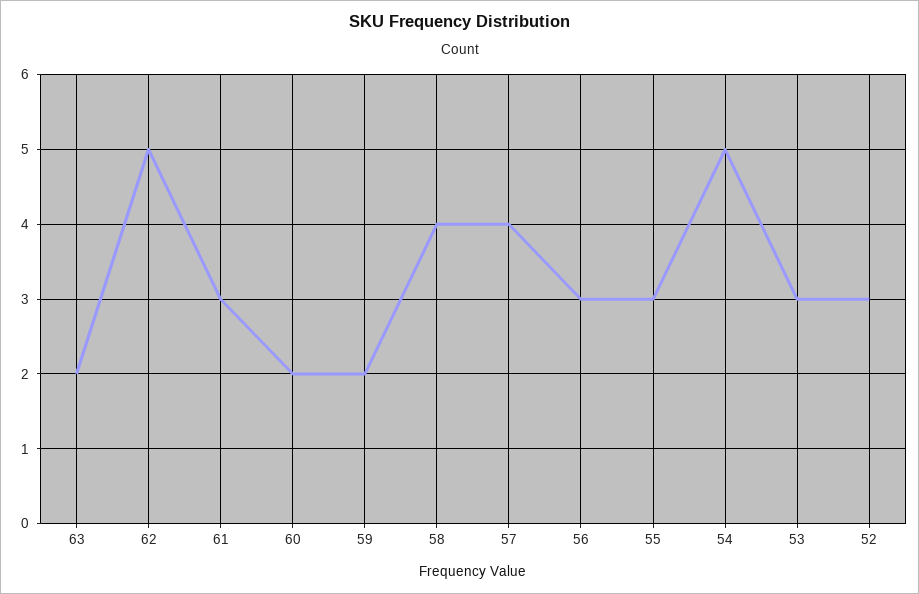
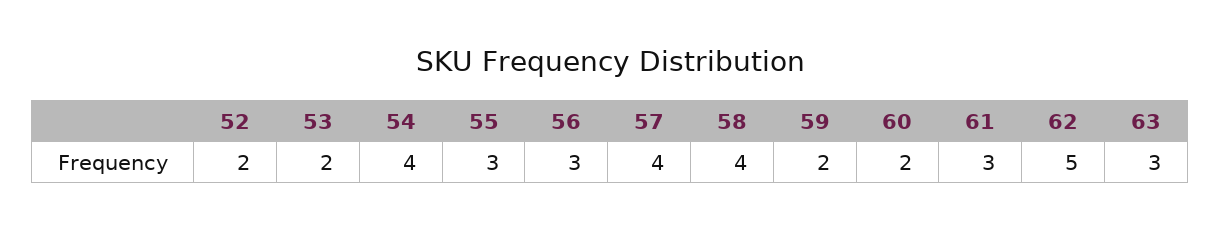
63: 2 -> 3
54: 5 -> 4
53: 3 -> 2
52: 3 -> 2

